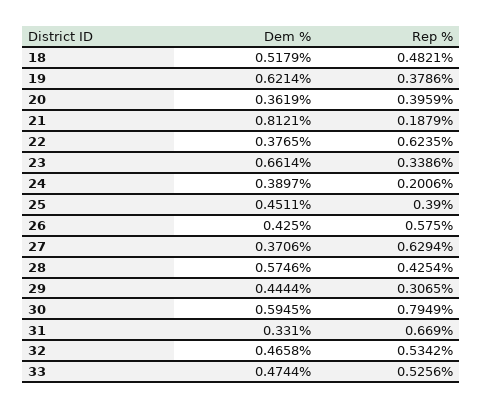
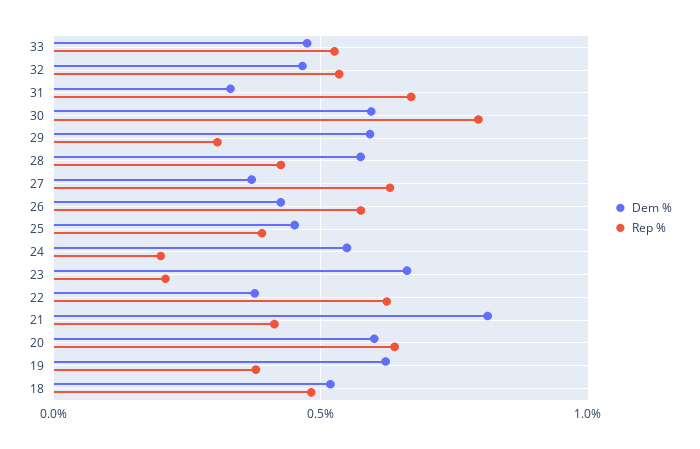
Dem %, 20: 0.3619 -> 0.6
Rep %, 20: 0.3959 -> 0.65
Rep %, 21: 0.1879 -> 0.4
Rep %, 23: 0.3386 -> 0.2
Dem %, 24: 0.3897 -> 0.55
Dem %, 29: 0.4444 -> 0.6

